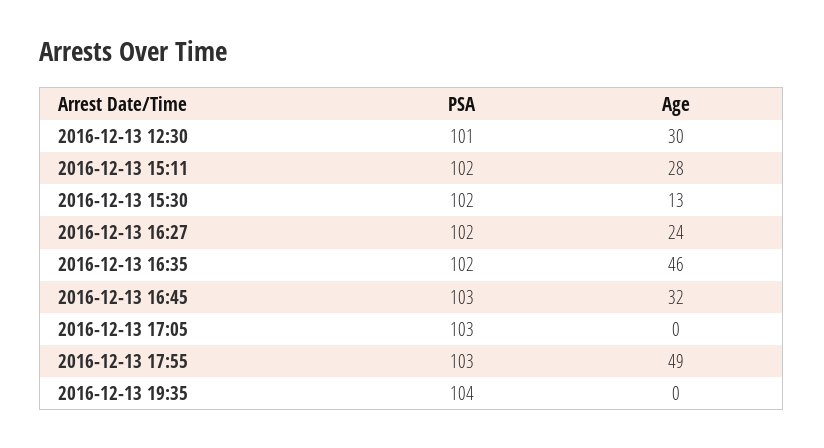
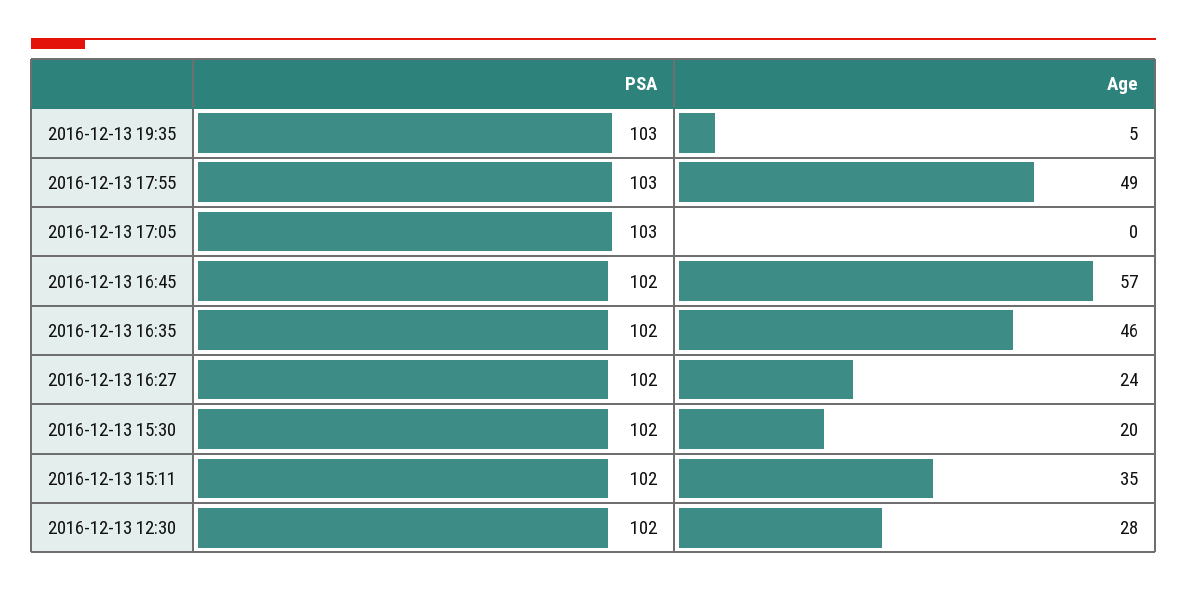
PSA, 2016-12-13 12:30: 101 -> 102
Age, 2016-12-13 12:30: 30 -> 28
Age, 2016-12-13 15:11: 28 -> 35
Age, 2016-12-13 15:30: 13 -> 20
PSA, 2016-12-13 16:45: 103 -> 102
Age, 2016-12-13 16:45: 32 -> 57
PSA, 2016-12-13 19:35: 104 -> 103
Age, 2016-12-13 19:35: 0 -> 5

